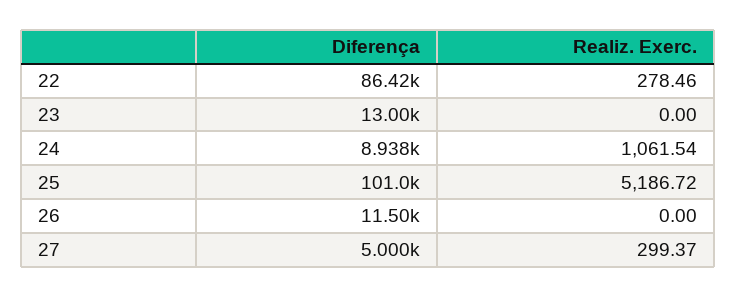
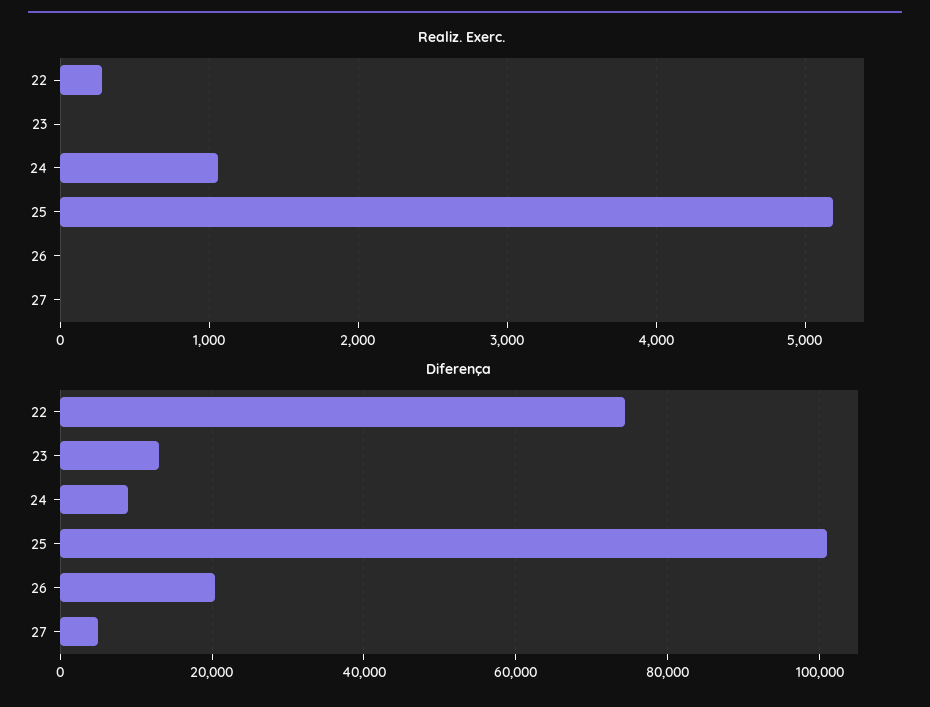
Diferença, 22: 86420 -> 74000
Diferença, 26: 11500 -> 20000
Realiz. Exerc., 27: 299.37 -> 0

